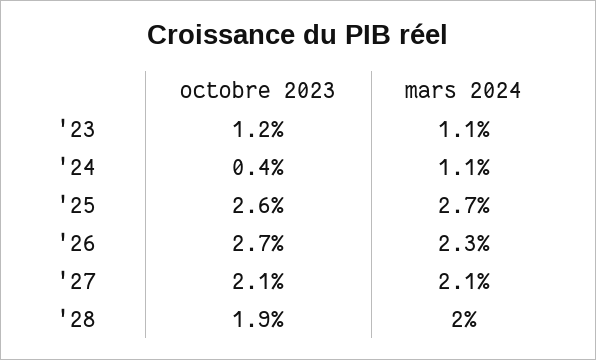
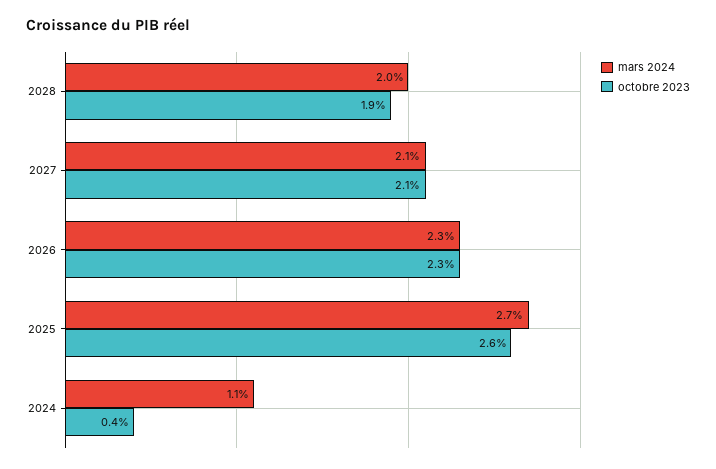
octobre 2023, '23: 1.2 -> none
mars 2024, '23: 1.1 -> none
octobre 2023, '26: 2.7 -> 2.3

